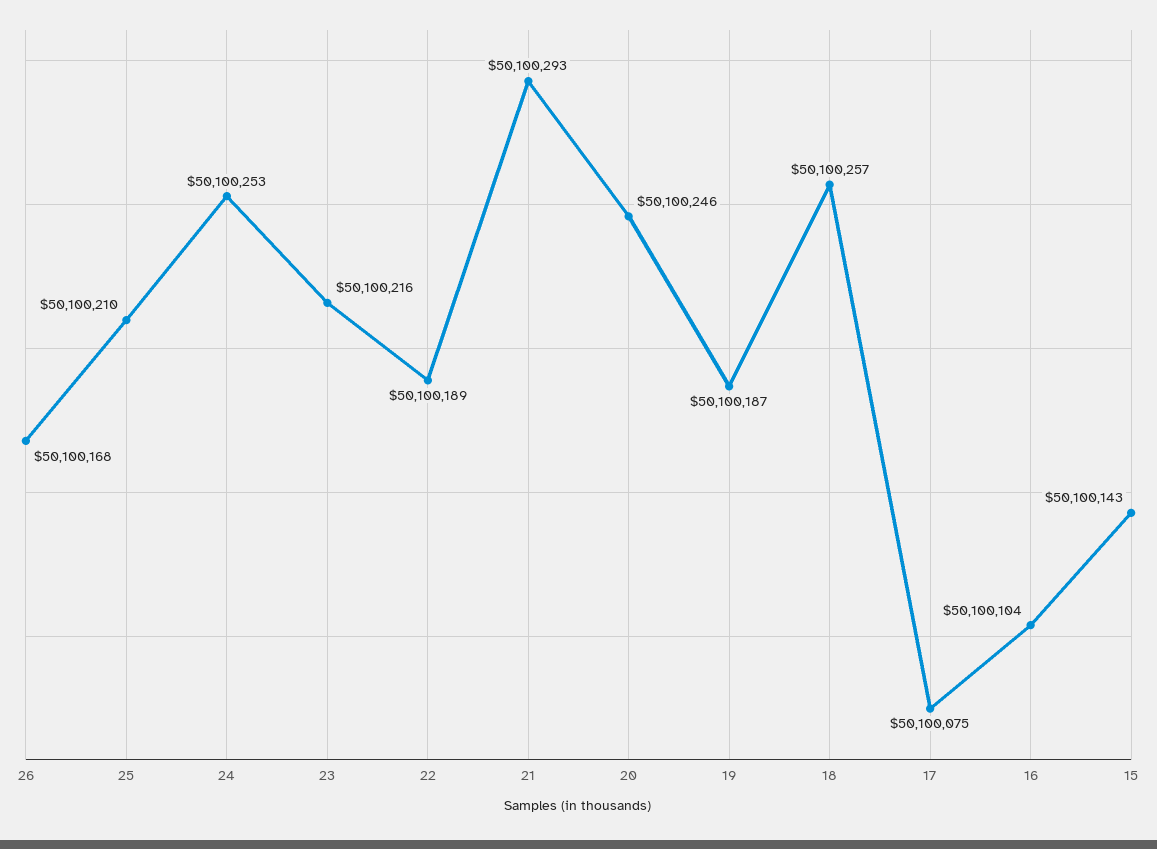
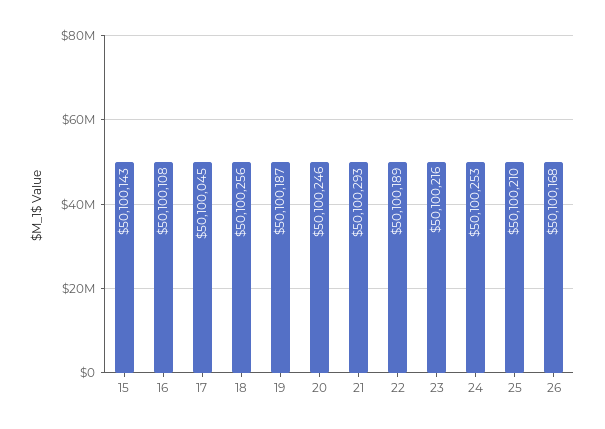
18: 50100257 -> 50100256
17: 50100075 -> 50100045
16: 50100104 -> 50100108

